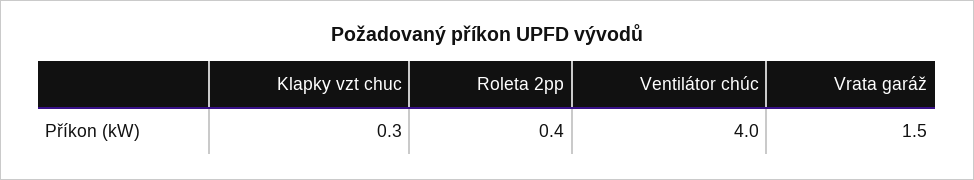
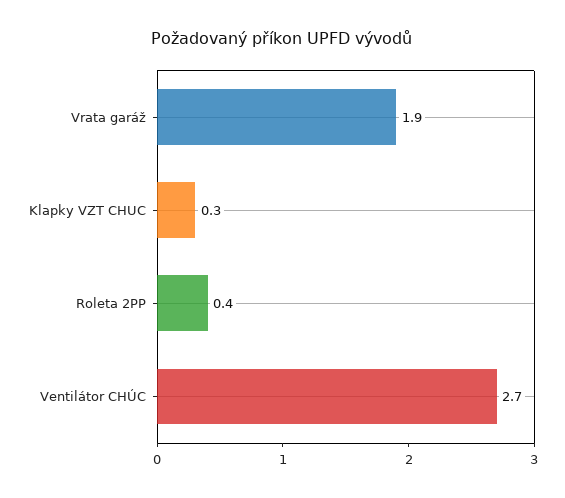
Ventilátor chúc: 4 -> 2.7
Vrata garáž: 1.5 -> 1.9

